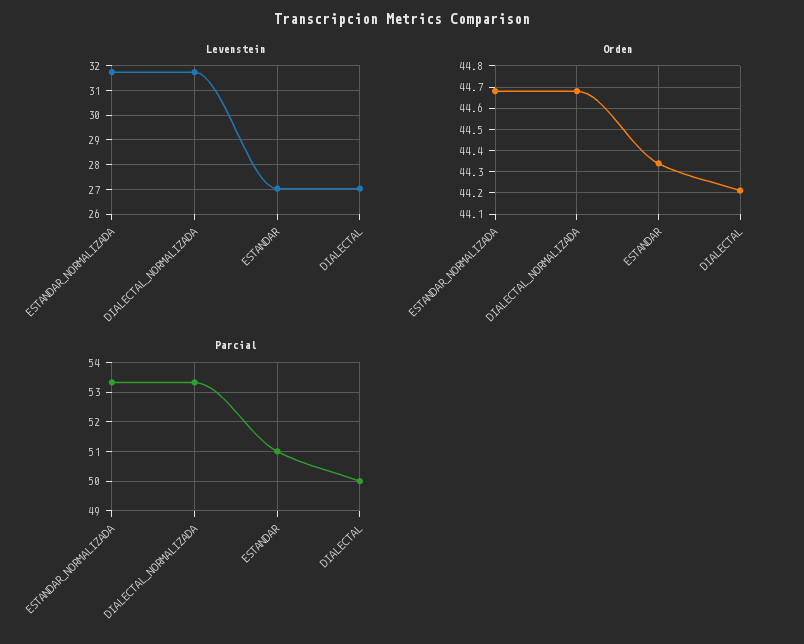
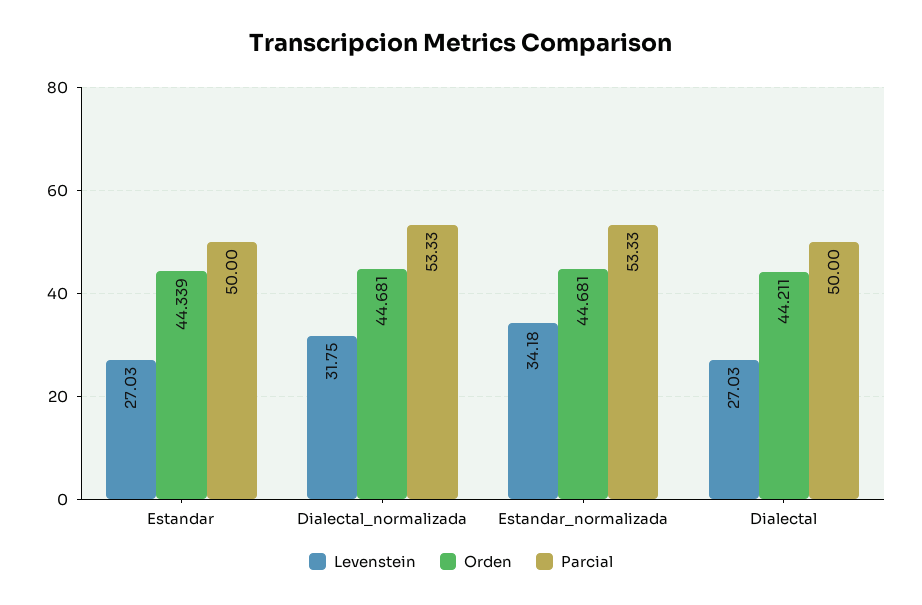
Levenstein, ESTANDAR_NORMALIZADA: 31.75 -> 34.18
Parcial, ESTANDAR: 51 -> 50

